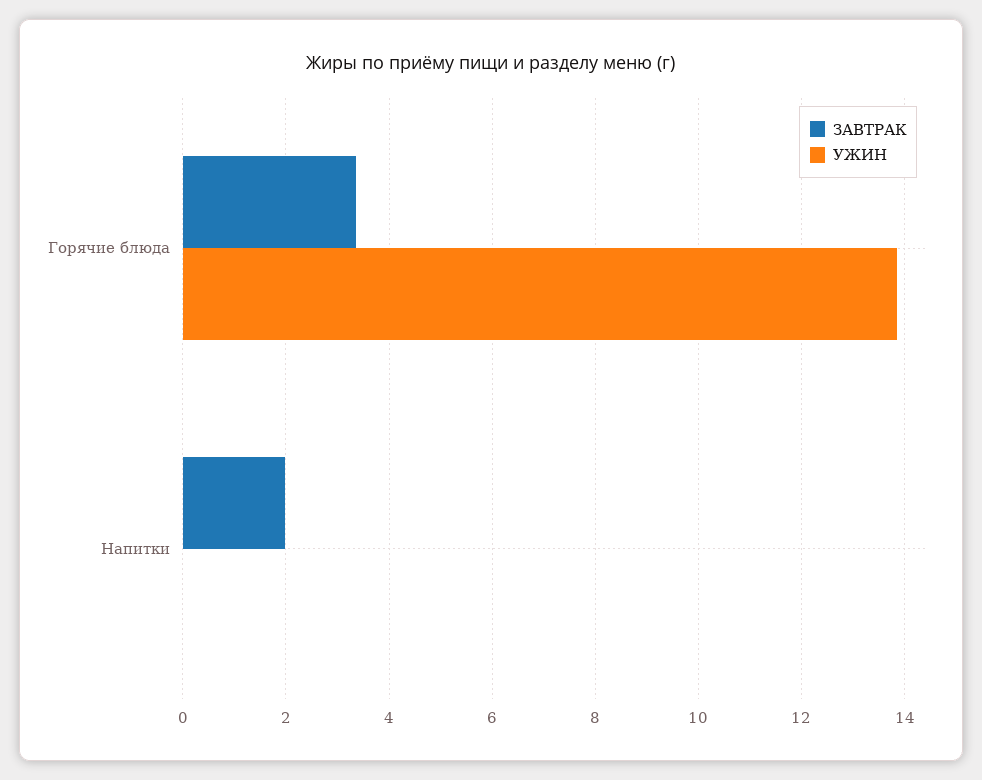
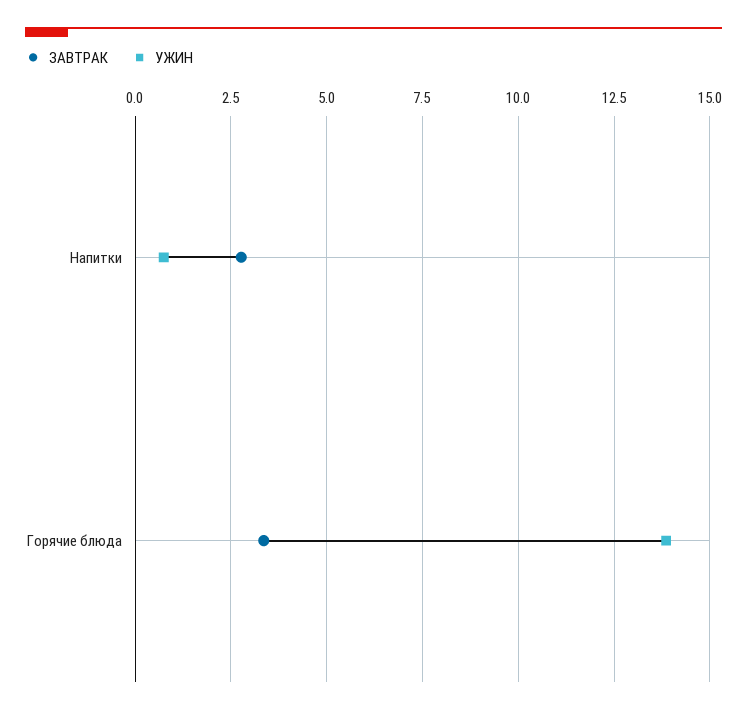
ЗАВТРАК, Напитки: 2 -> 2.75
УЖИН, Напитки: 0 -> 0.75

